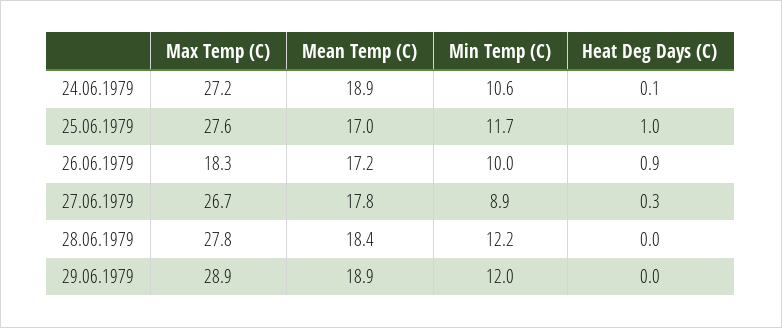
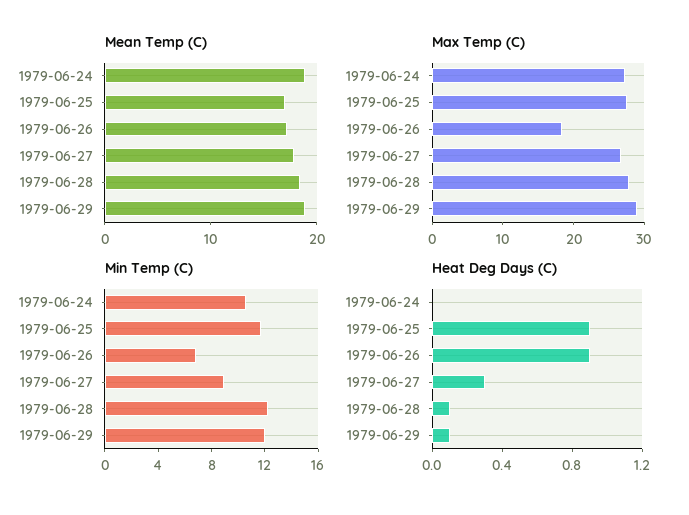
Heat Deg Days (C), 24.06.1979: 0.1 -> 0
Heat Deg Days (C), 25.06.1979: 1 -> 0.9
Min Temp (C), 26.06.1979: 10 -> 7
Heat Deg Days (C), 28.06.1979: 0 -> 0.1
Heat Deg Days (C), 29.06.1979: 0 -> 0.1

